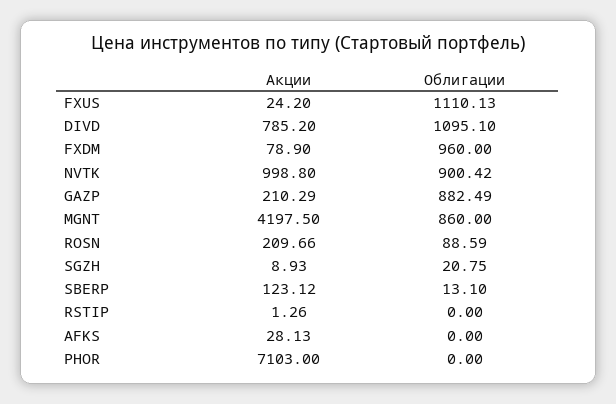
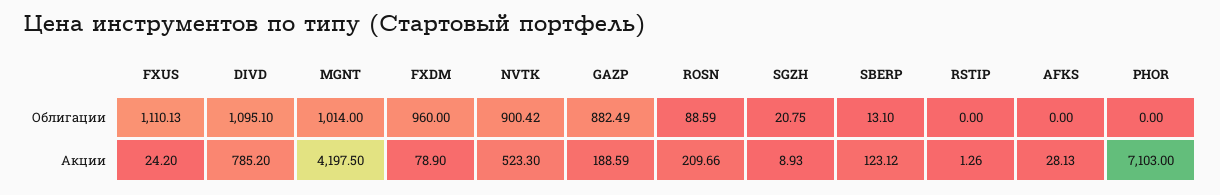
Акции, NVTK: 998.8 -> 523.3
Акции, GAZP: 210.29 -> 188.59
Облигации, MGNT: 860 -> 1014

